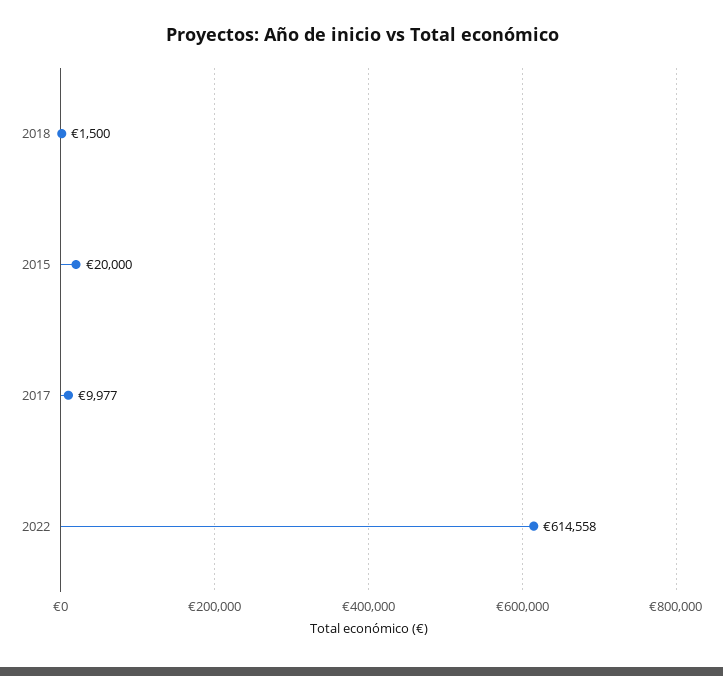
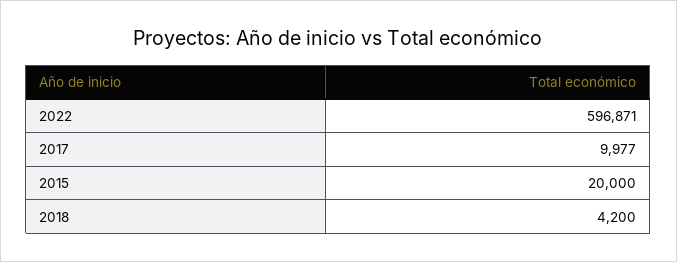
2018: 1500 -> 4200
2022: 614558 -> 596871

